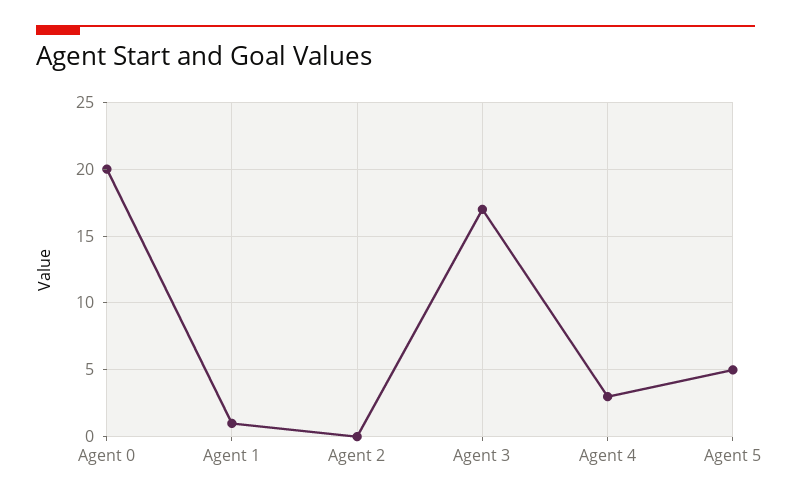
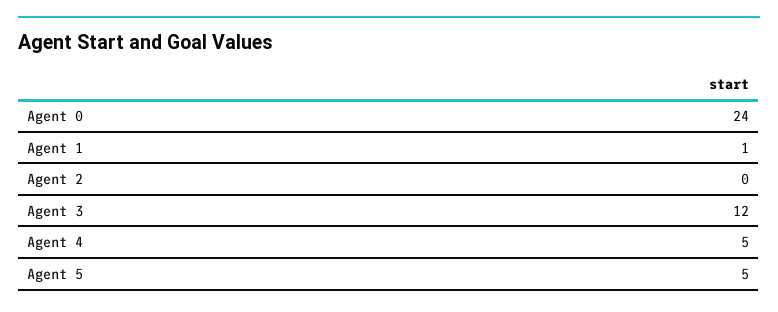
Agent 0: 20 -> 24
Agent 3: 17 -> 12
Agent 4: 3 -> 5

